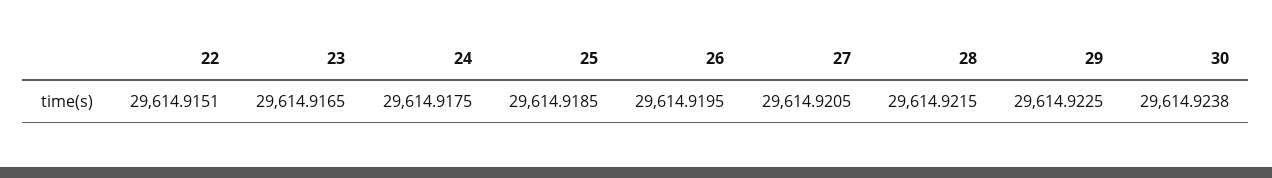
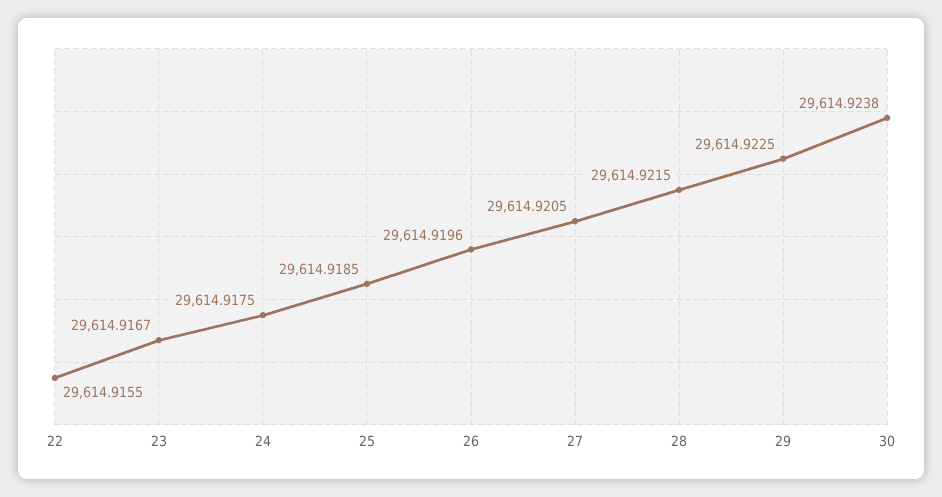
22: 29614.9151 -> 29614.9155
23: 29614.9165 -> 29614.9167
26: 29614.9195 -> 29614.9196

